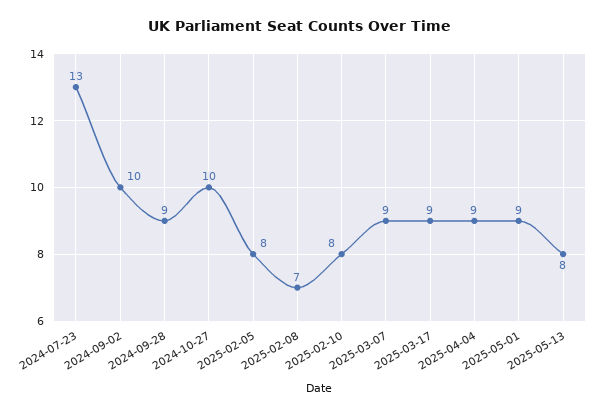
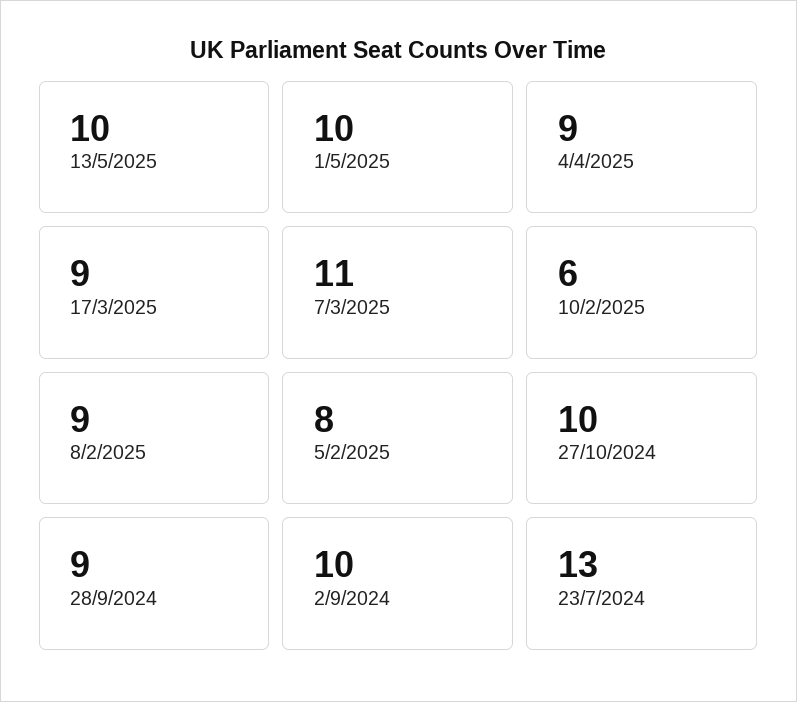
2025-02-08: 7 -> 9
2025-02-10: 8 -> 6
2025-03-07: 9 -> 11
2025-05-01: 9 -> 10
2025-05-13: 8 -> 10

